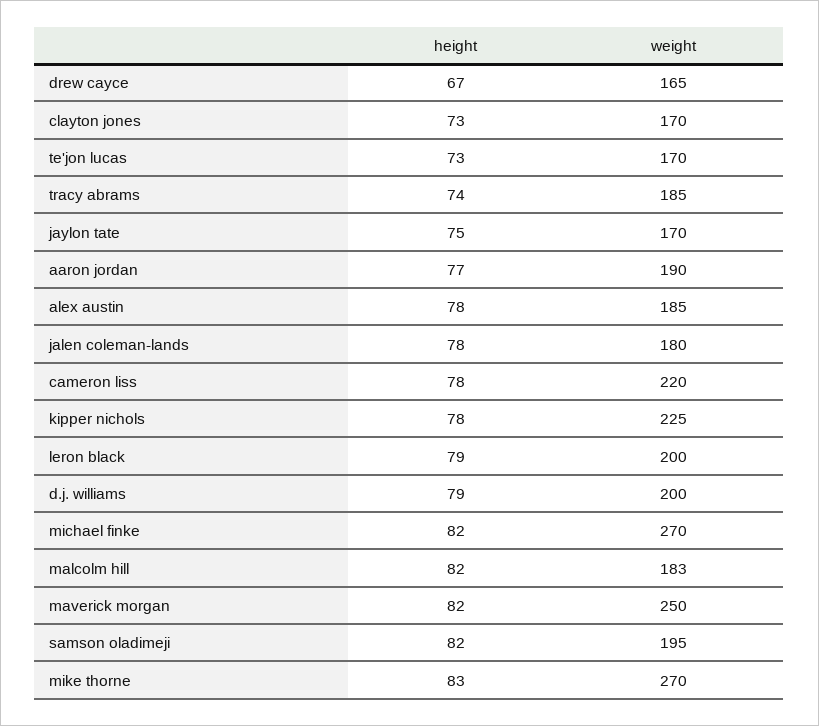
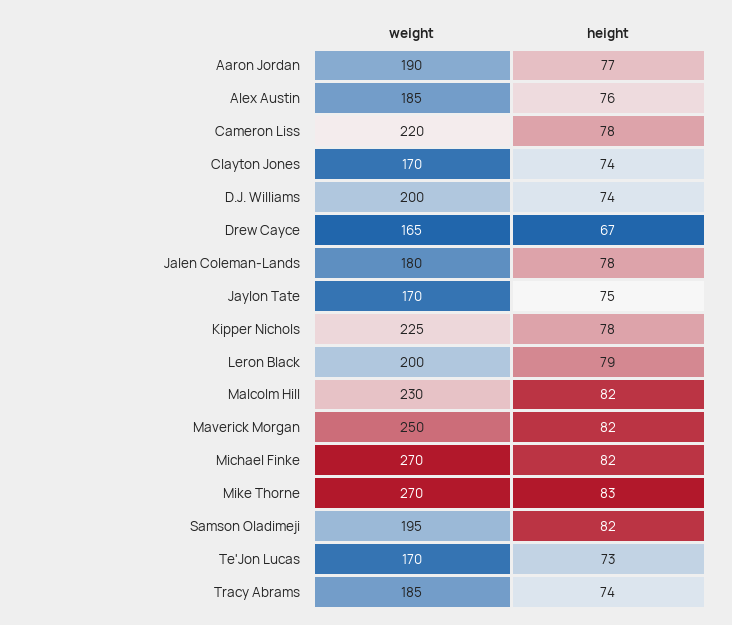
height, clayton jones: 73 -> 74
height, alex austin: 78 -> 76
height, d.j. williams: 79 -> 74
weight, malcolm hill: 183 -> 230

